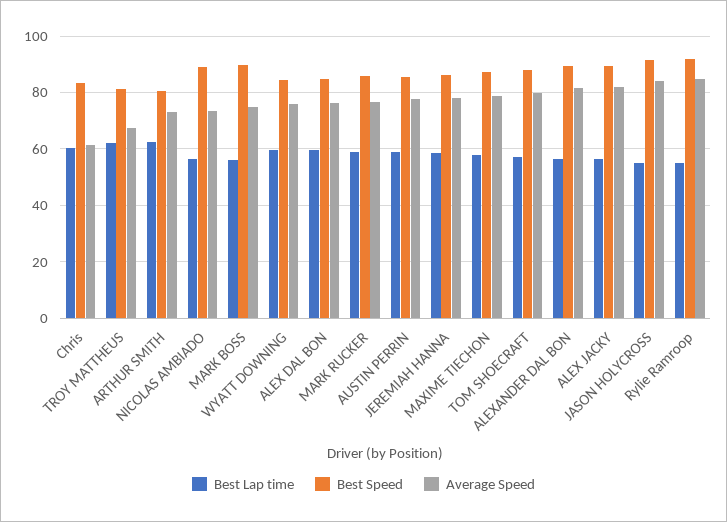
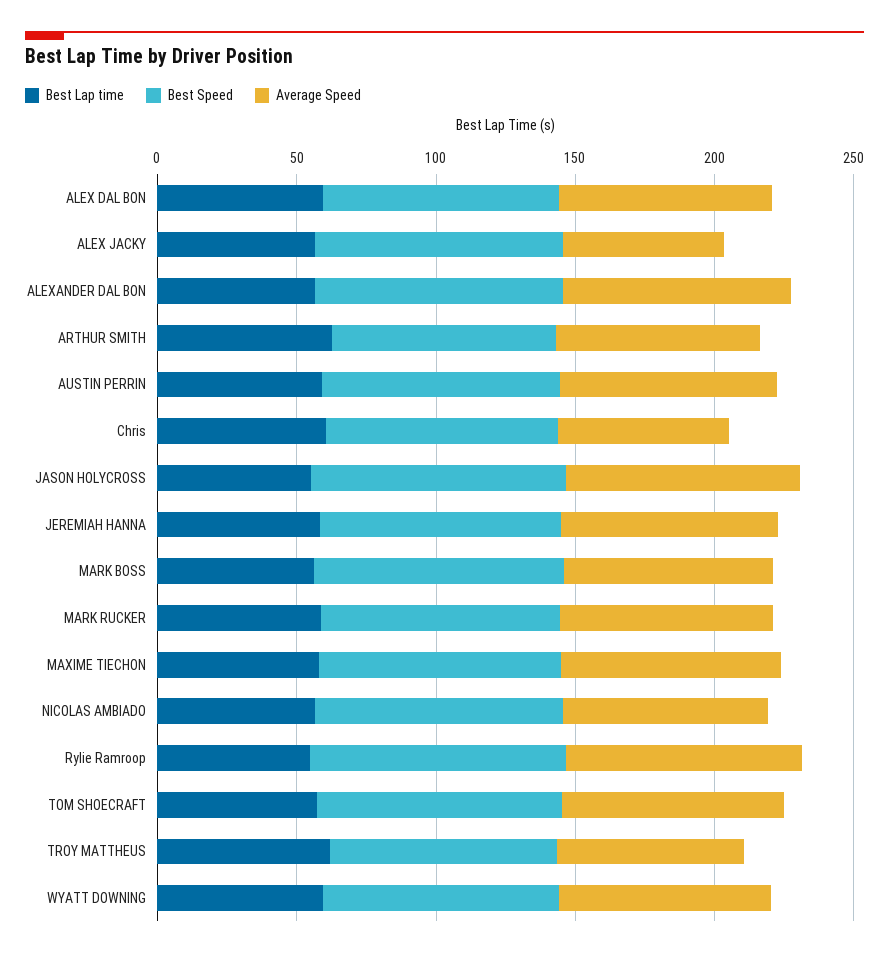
Average Speed, ALEX JACKY: 82.5 -> 60

